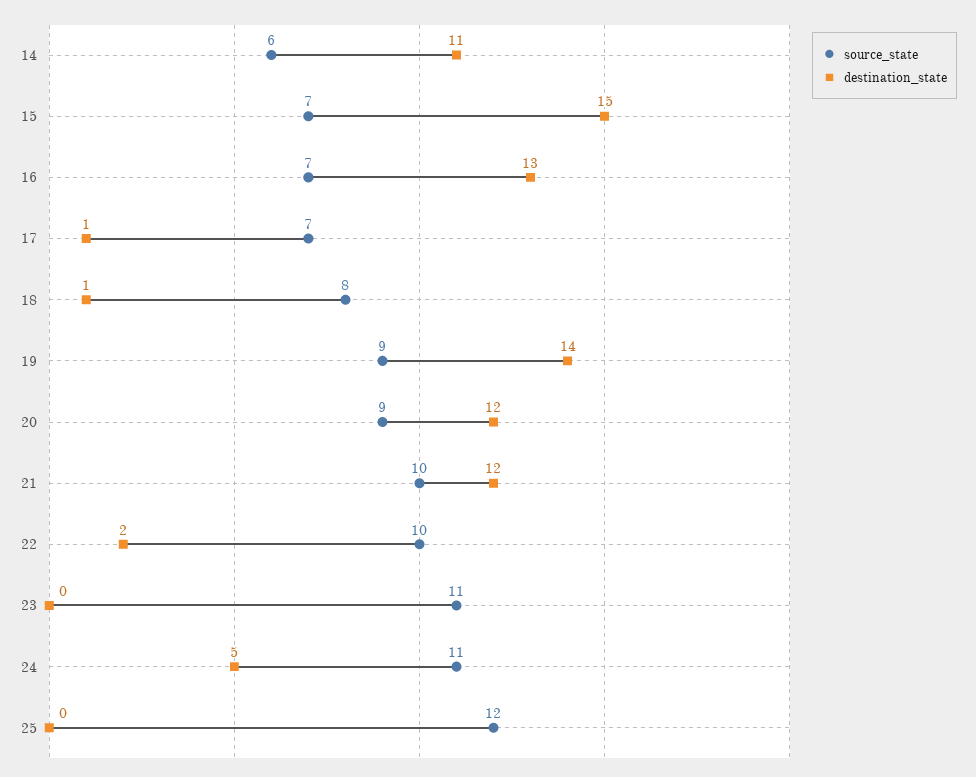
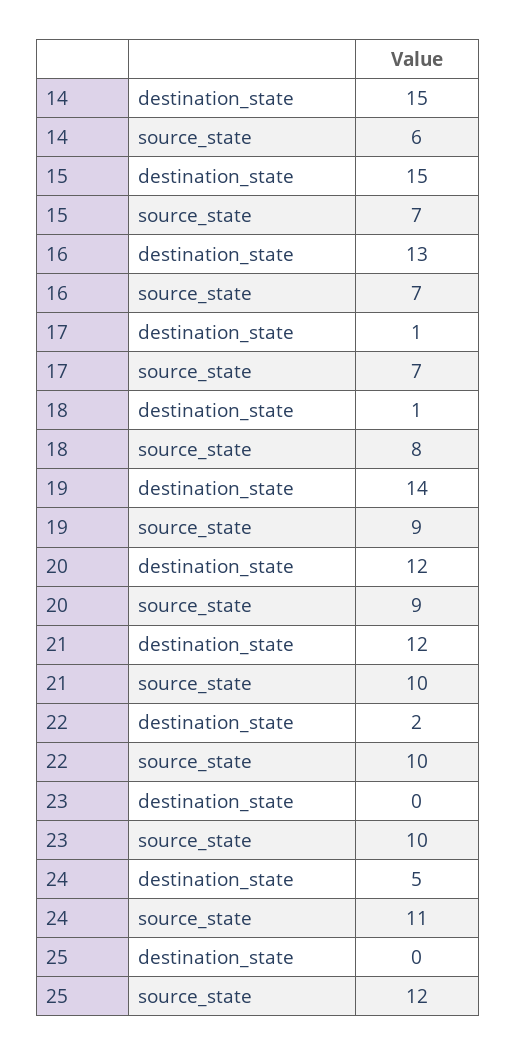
destination_state, 14: 11 -> 15
source_state, 23: 11 -> 10

